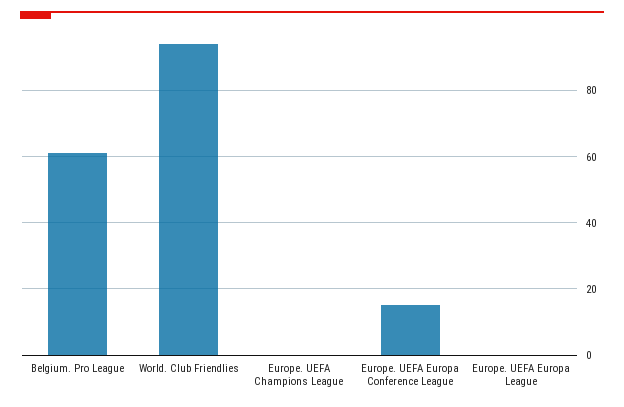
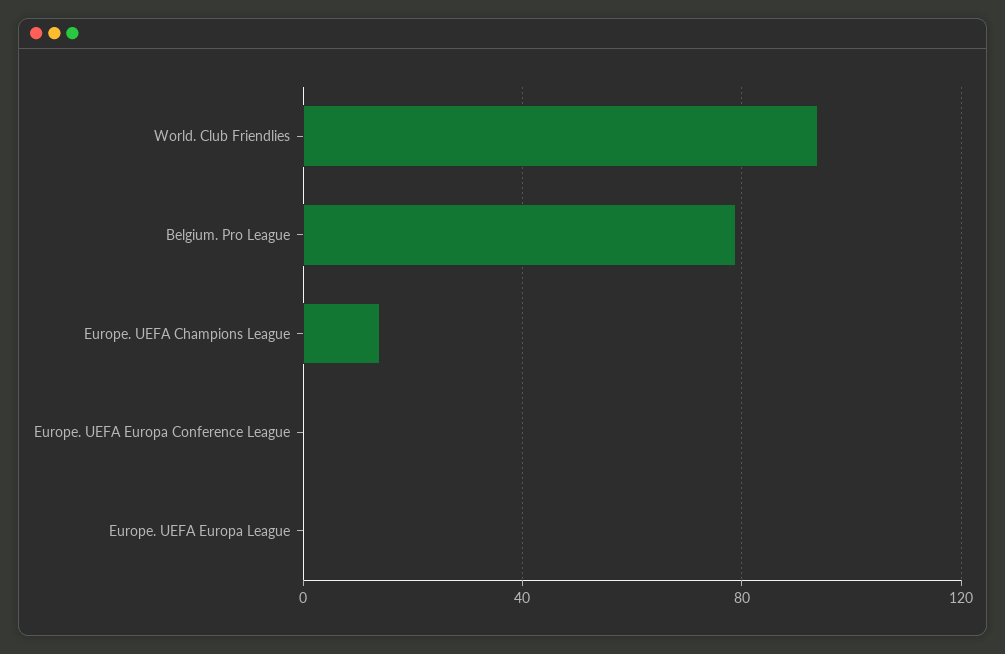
Belgium. Pro League: 60 -> 80
Europe. UEFA Champions League: 0 -> 15
Europe. UEFA Europa Conference League: 15 -> 0

